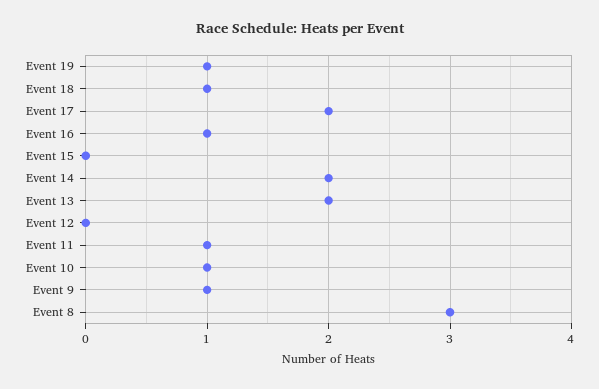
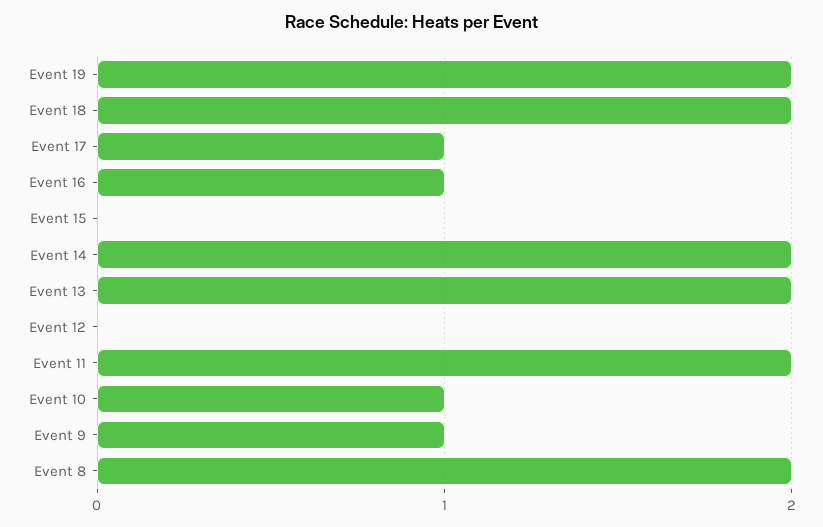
Event 19: 1 -> 2
Event 18: 1 -> 2
Event 17: 2 -> 1
Event 11: 1 -> 2
Event 8: 3 -> 2

